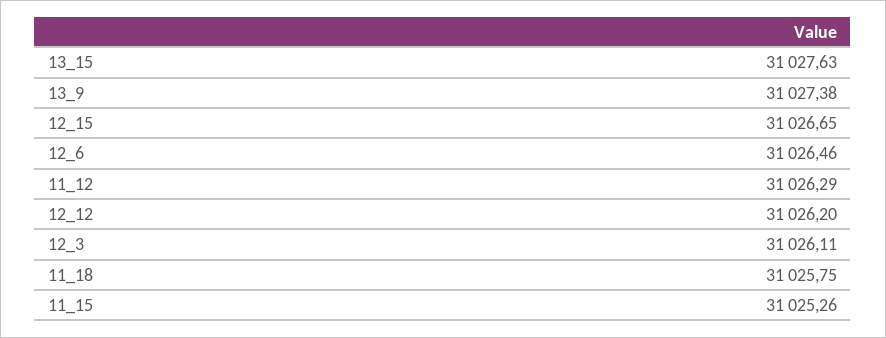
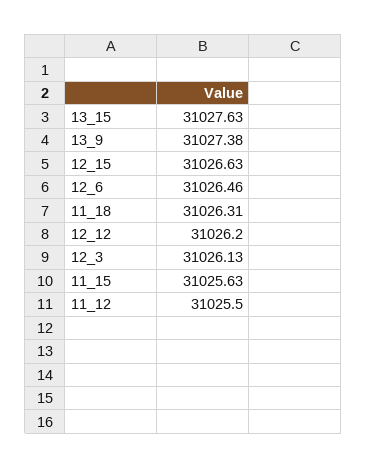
12_15: 31026.65 -> 31026.63
11_12: 31026.29 -> 31025.5
12_3: 31026.11 -> 31026.13
11_18: 31025.75 -> 31026.31
11_15: 31025.26 -> 31025.63

